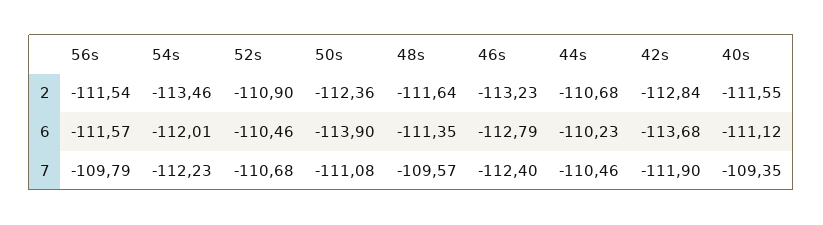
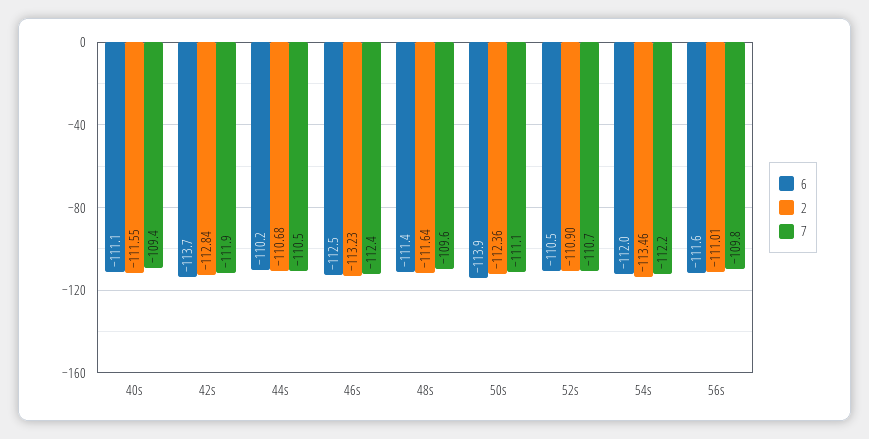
2, 56s: -111.54 -> -111.01
6, 46s: -112.79 -> -112.5

